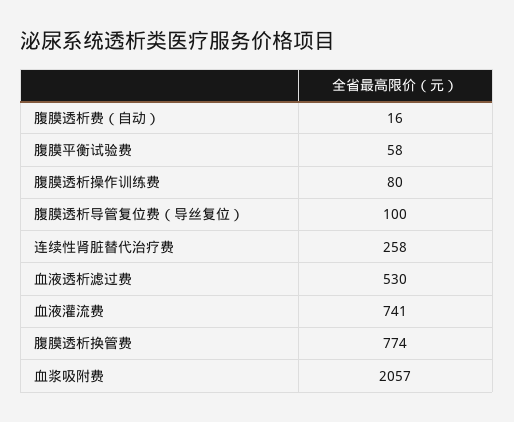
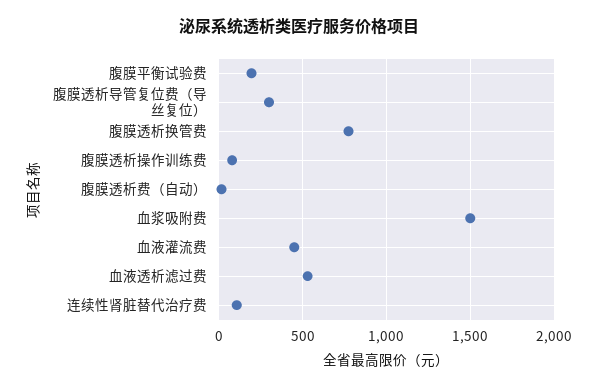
腹膜平衡试验费: 58 -> 200
腹膜透析导管复位费（导丝复位）: 100 -> 300
连续性肾脏替代治疗费: 258 -> 100
血液灌流费: 741 -> 450
血浆吸附费: 2057 -> 1500

